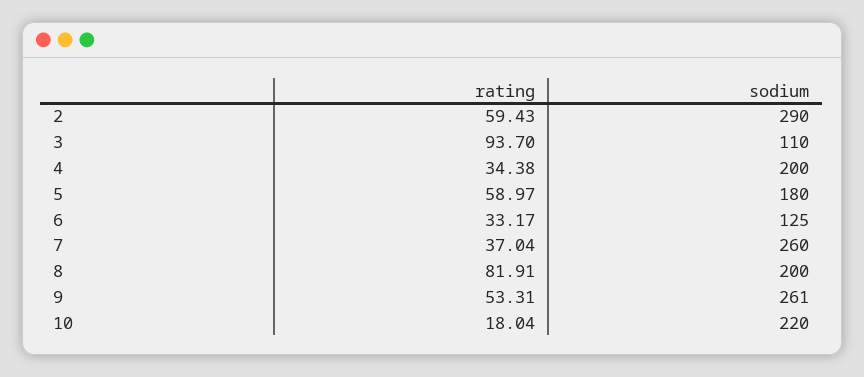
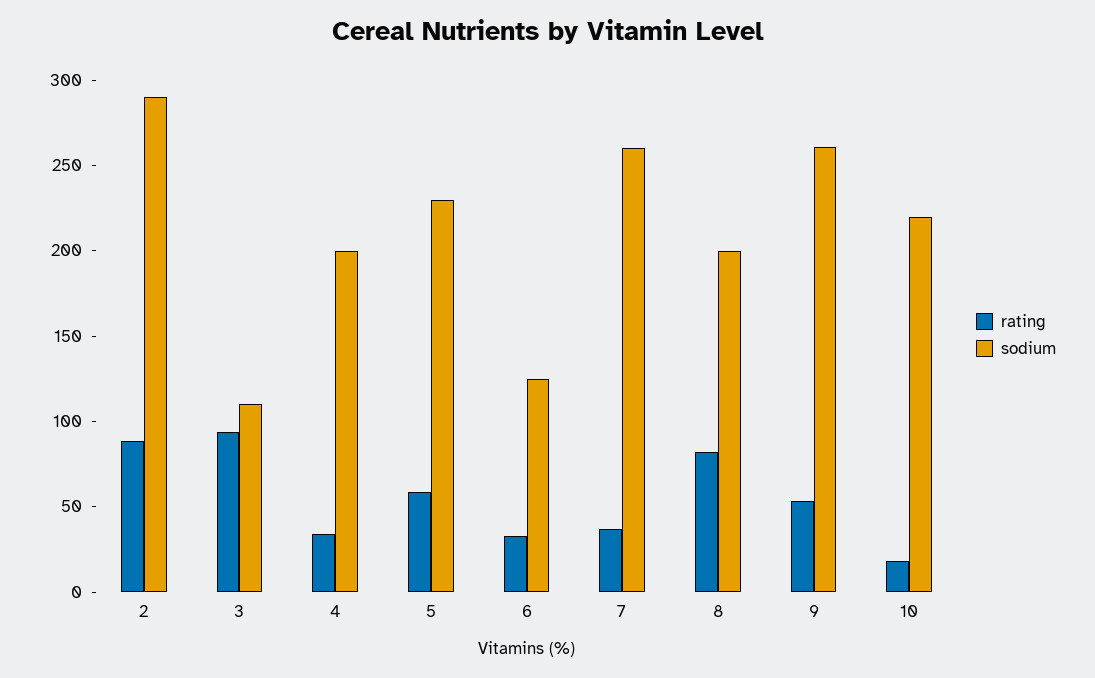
rating, 2: 59.43 -> 90
sodium, 5: 180 -> 230

